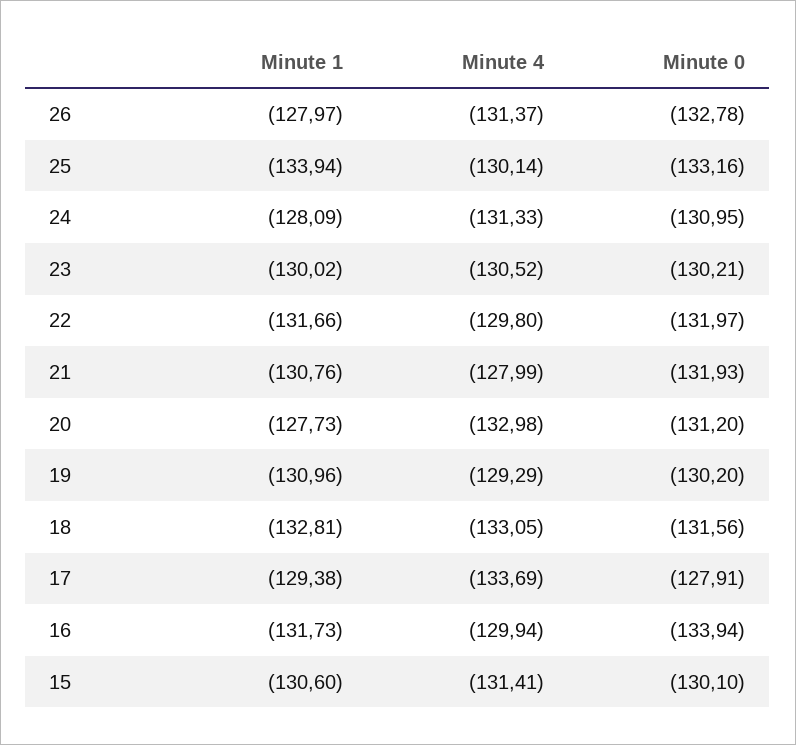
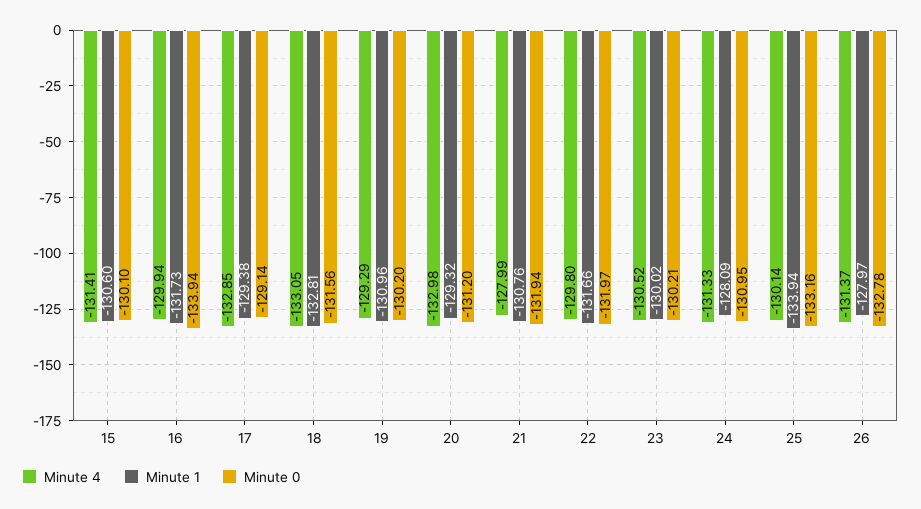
Minute 0, 21: -131.93 -> -131.94
Minute 1, 20: -127.73 -> -129.32
Minute 4, 17: -133.69 -> -132.85
Minute 0, 17: -127.91 -> -129.14

